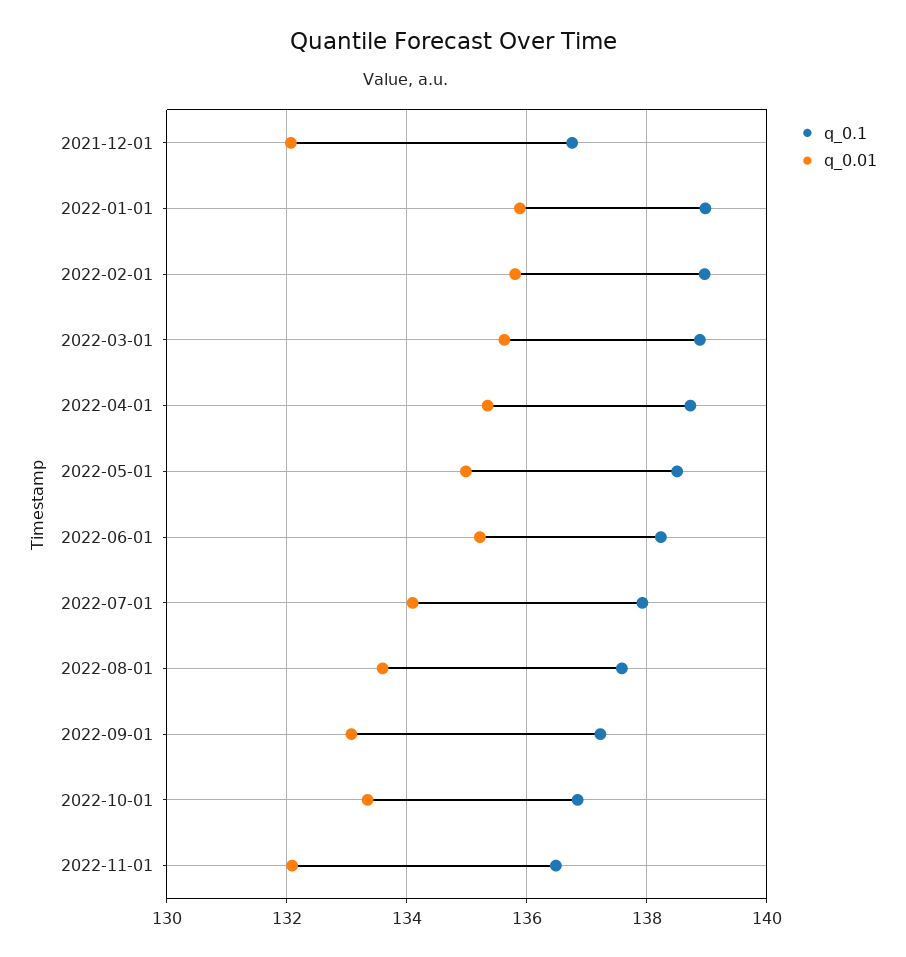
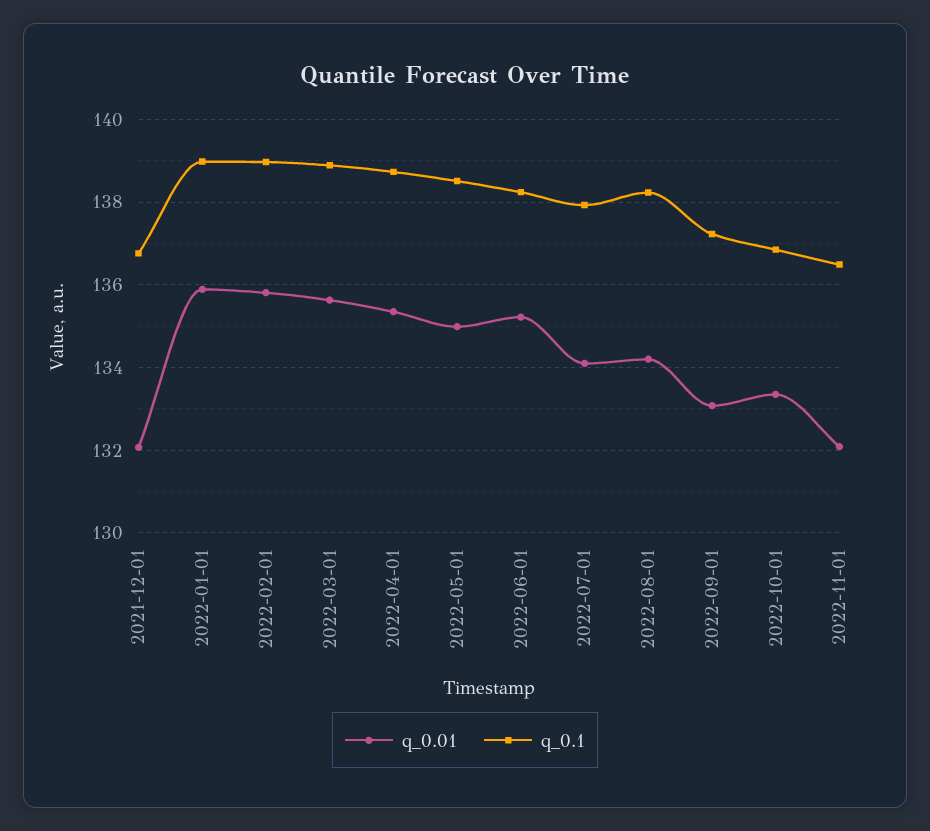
q_0.1, 2022-08-01: 137.6 -> 138.2
q_0.01, 2022-08-01: 133.6 -> 134.2

